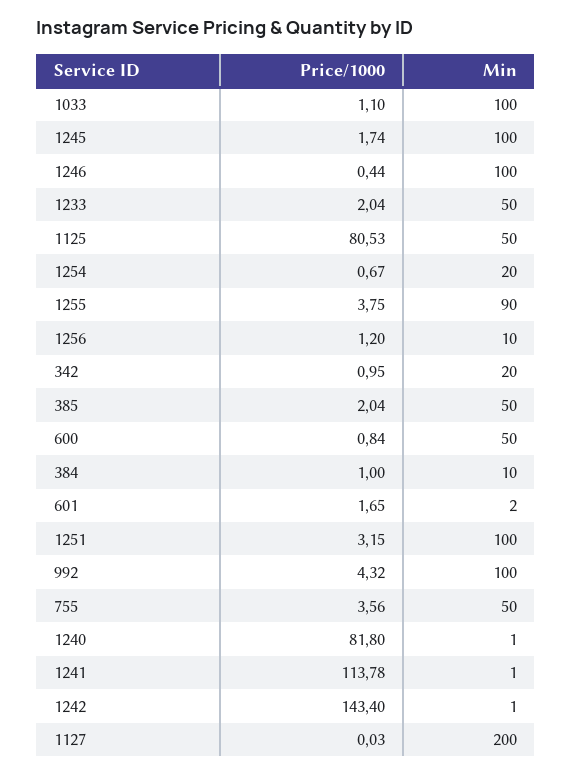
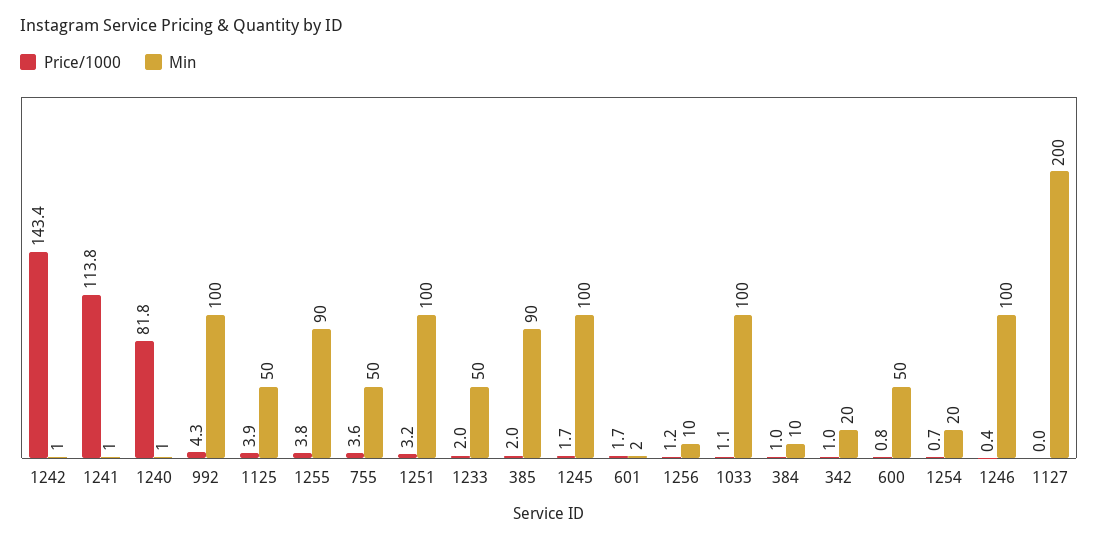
Price/1000, 1125: 80.53 -> 3.9
Min, 385: 50 -> 90

